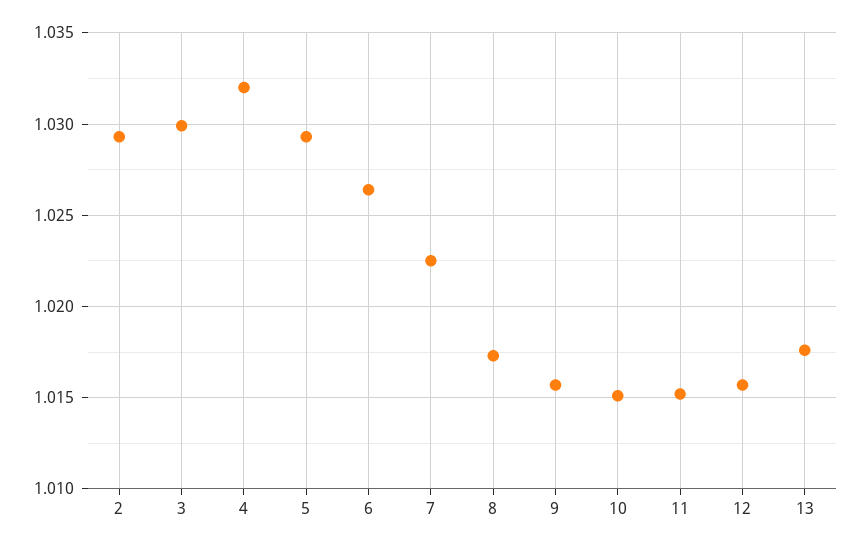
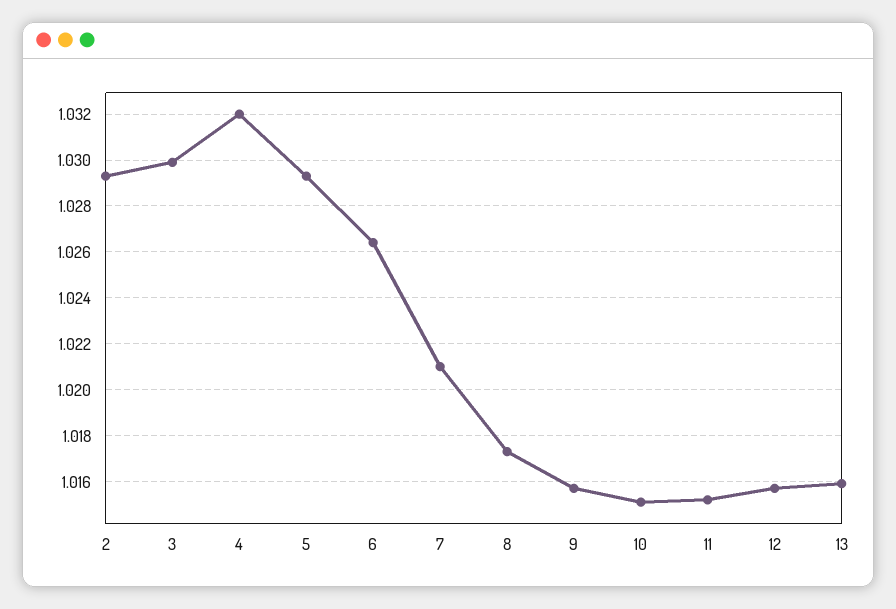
7: 1.0225 -> 1.021
13: 1.0175 -> 1.016

